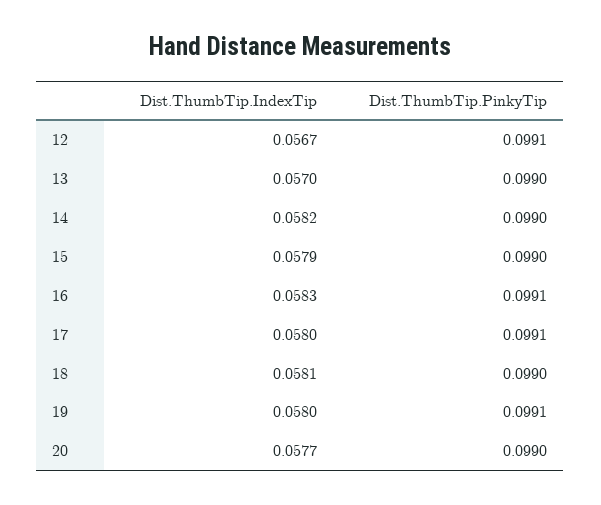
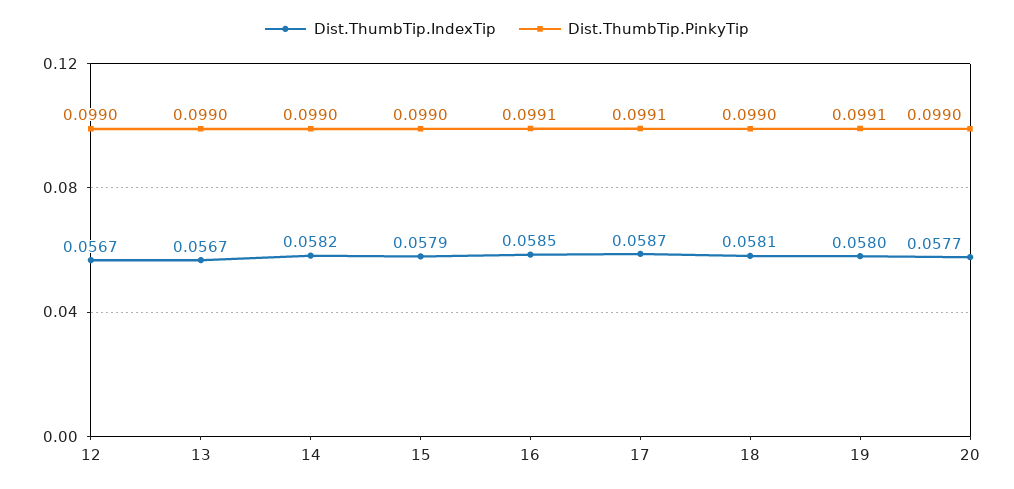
Dist.ThumbTip.PinkyTip, 12: 0.0991 -> 0.099
Dist.ThumbTip.IndexTip, 13: 0.057 -> 0.0567
Dist.ThumbTip.IndexTip, 16: 0.0583 -> 0.0585
Dist.ThumbTip.IndexTip, 17: 0.058 -> 0.0587

